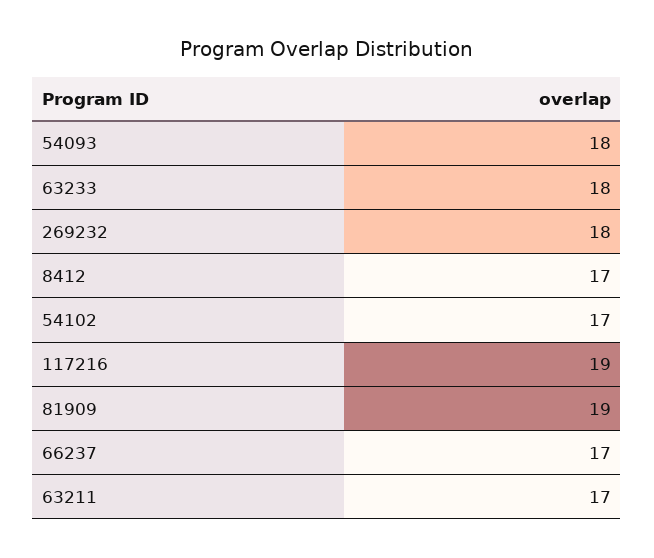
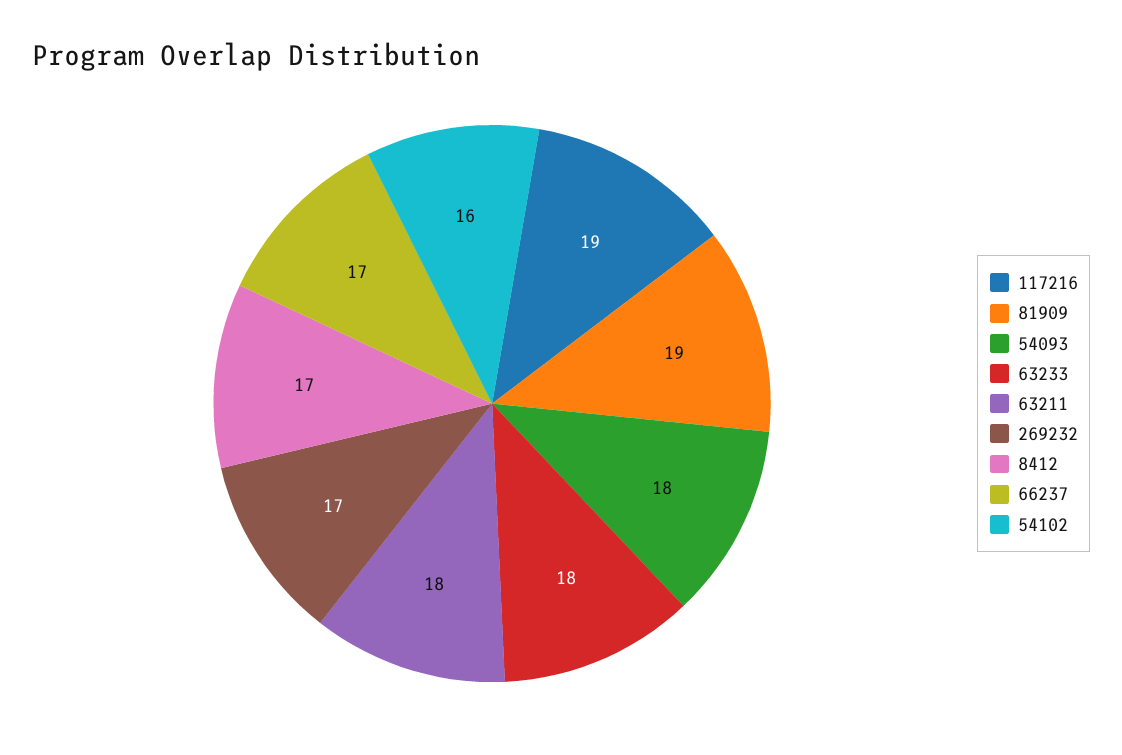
269232: 18 -> 17
54102: 17 -> 16
63211: 17 -> 18

